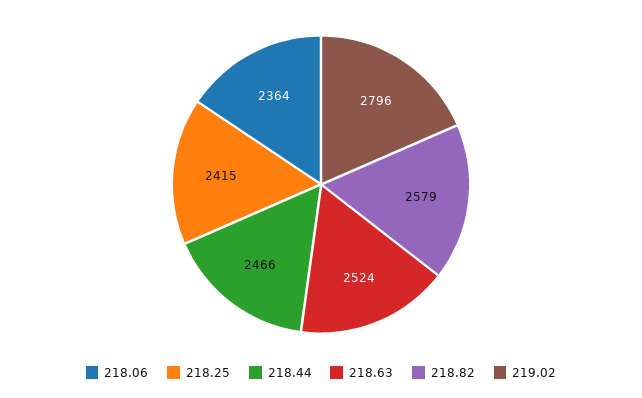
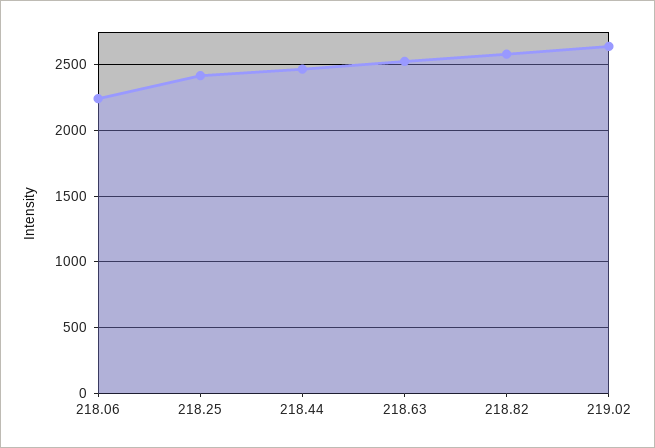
218.06: 2364 -> 2250
219.02: 2796 -> 2650

